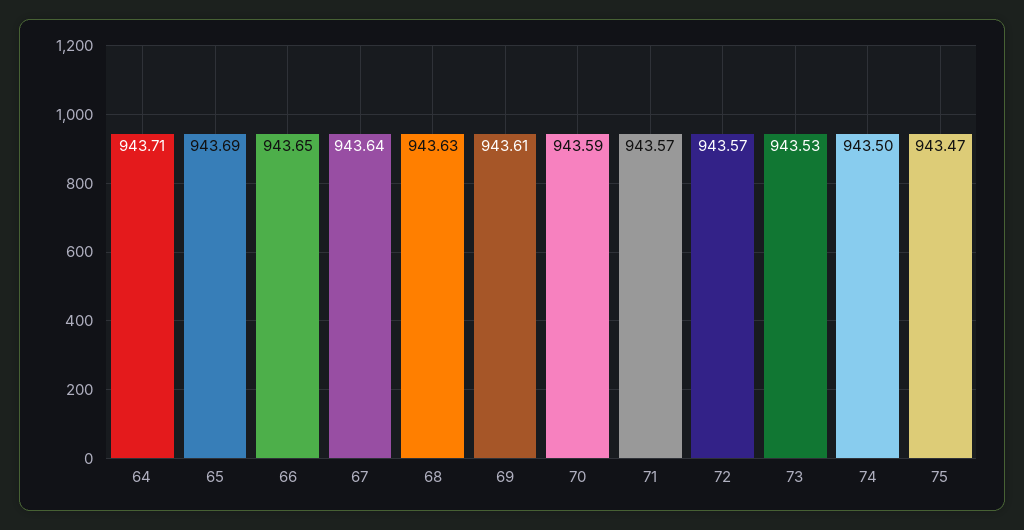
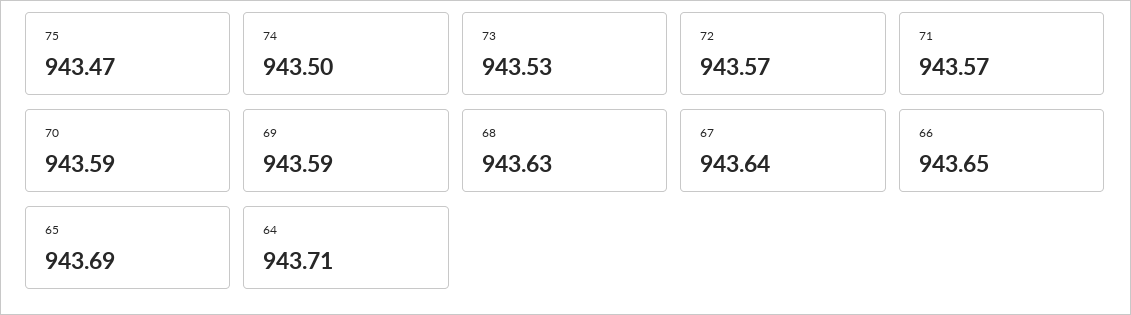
69: 943.61 -> 943.59

